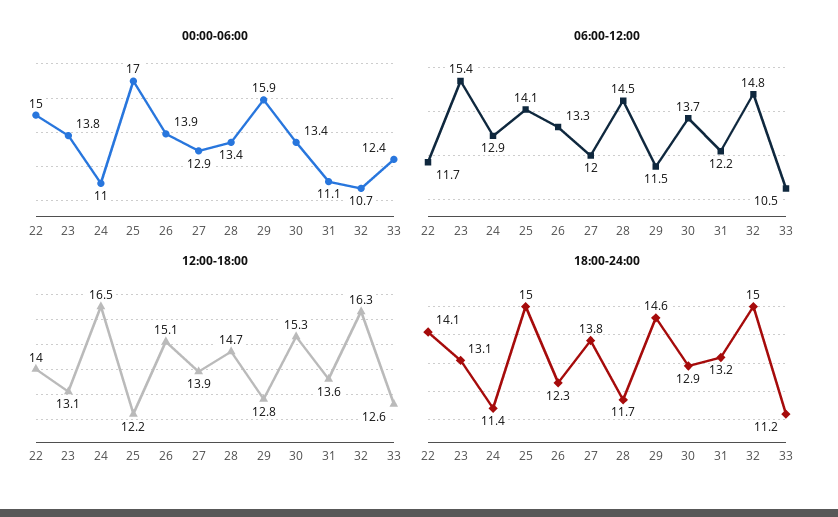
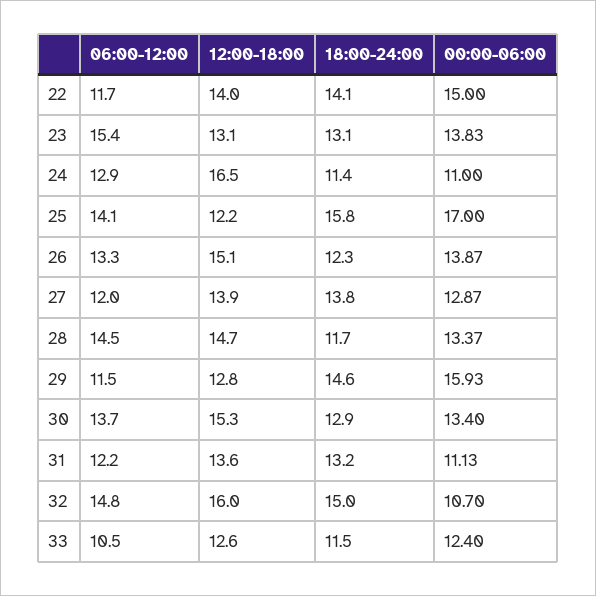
12:00-18:00, 32: 16.3 -> 16
18:00-24:00, 25: 15 -> 15.8
18:00-24:00, 33: 11.2 -> 11.5

